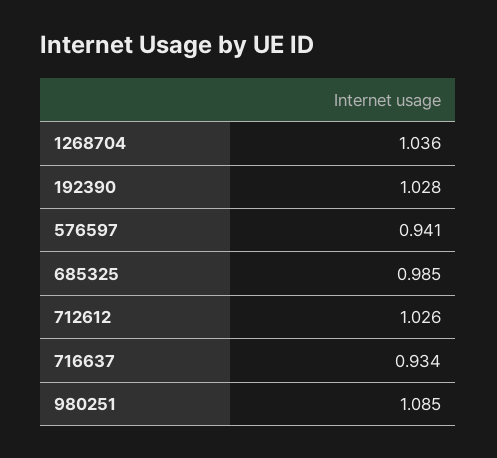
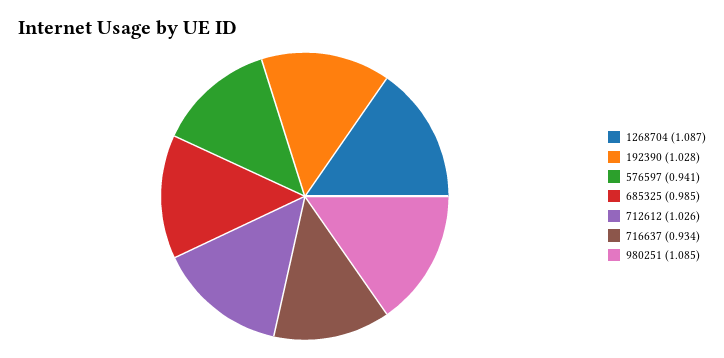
1268704: 1.036 -> 1.087

